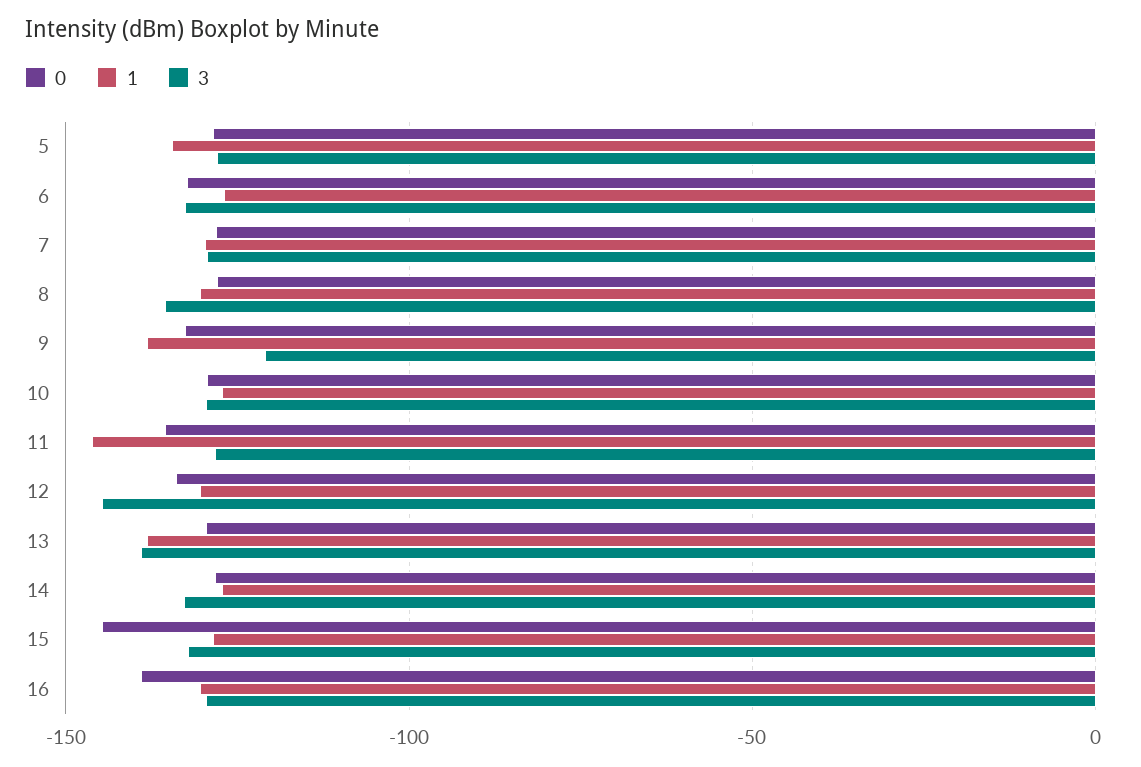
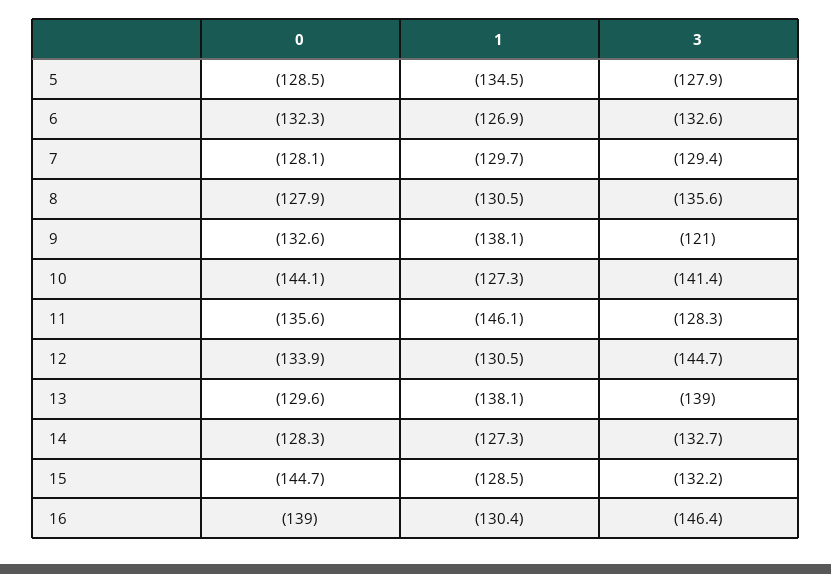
0, 10: -130 -> -144.1
3, 10: -130 -> -141.4
3, 16: -130 -> -146.4

